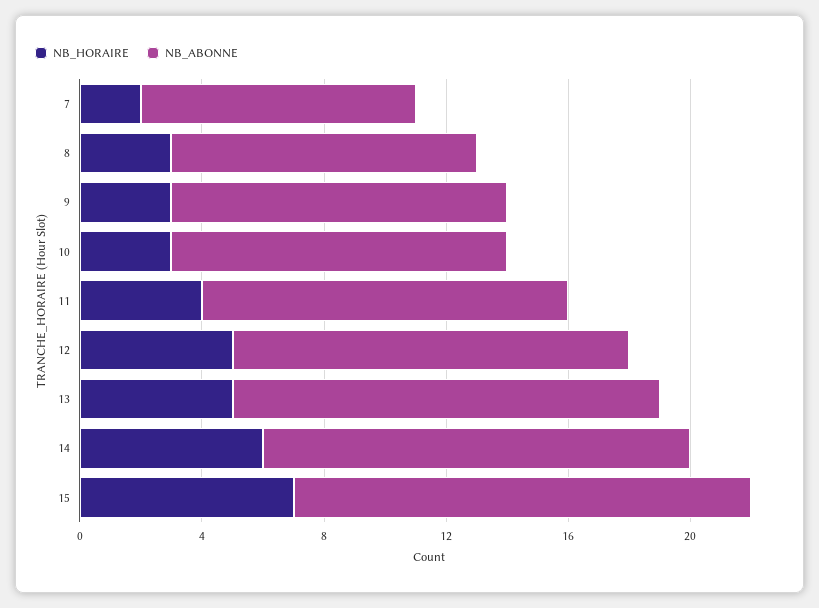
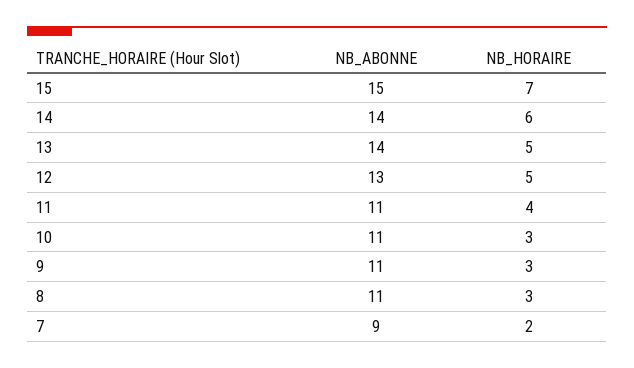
NB_ABONNE, 8: 10 -> 11
NB_ABONNE, 11: 12 -> 11

